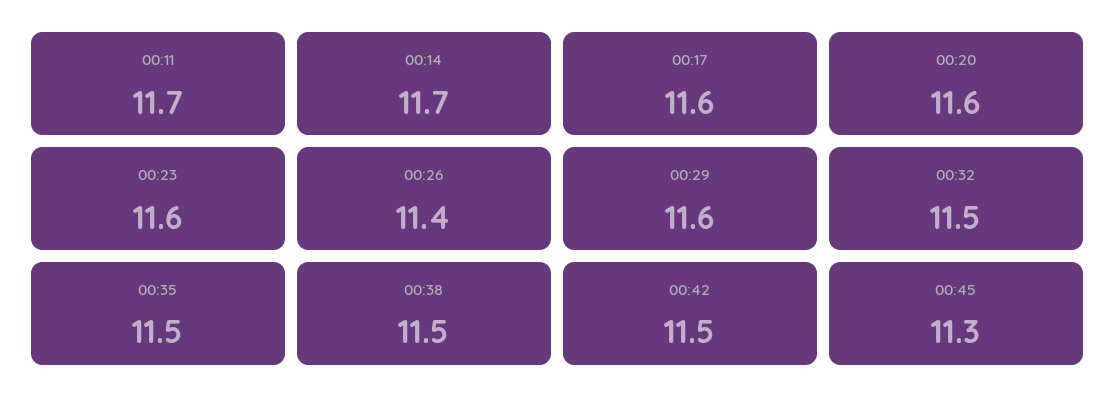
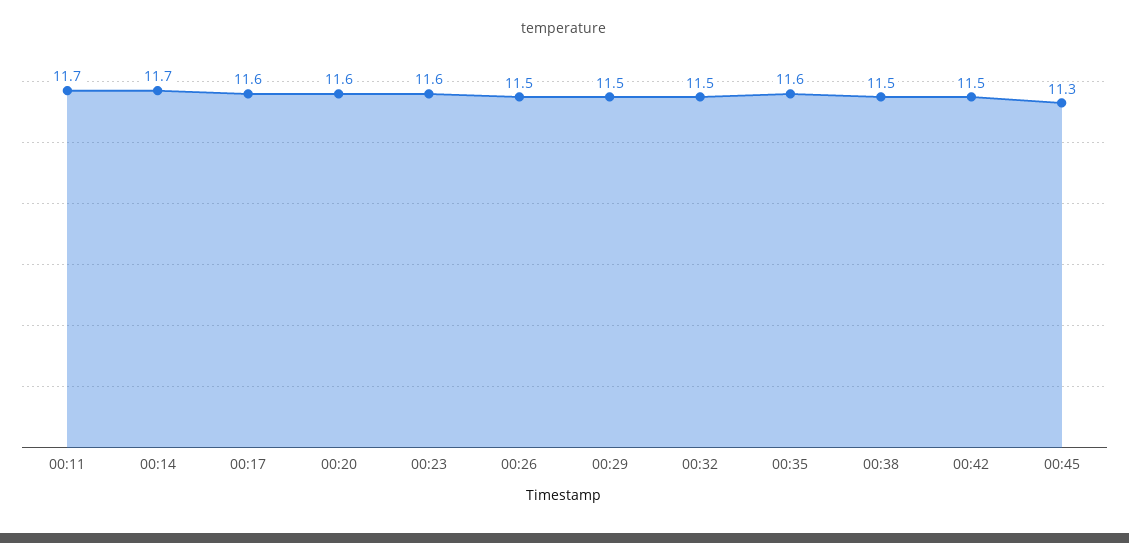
00:26: 11.4 -> 11.5
00:29: 11.6 -> 11.5
00:35: 11.5 -> 11.6

